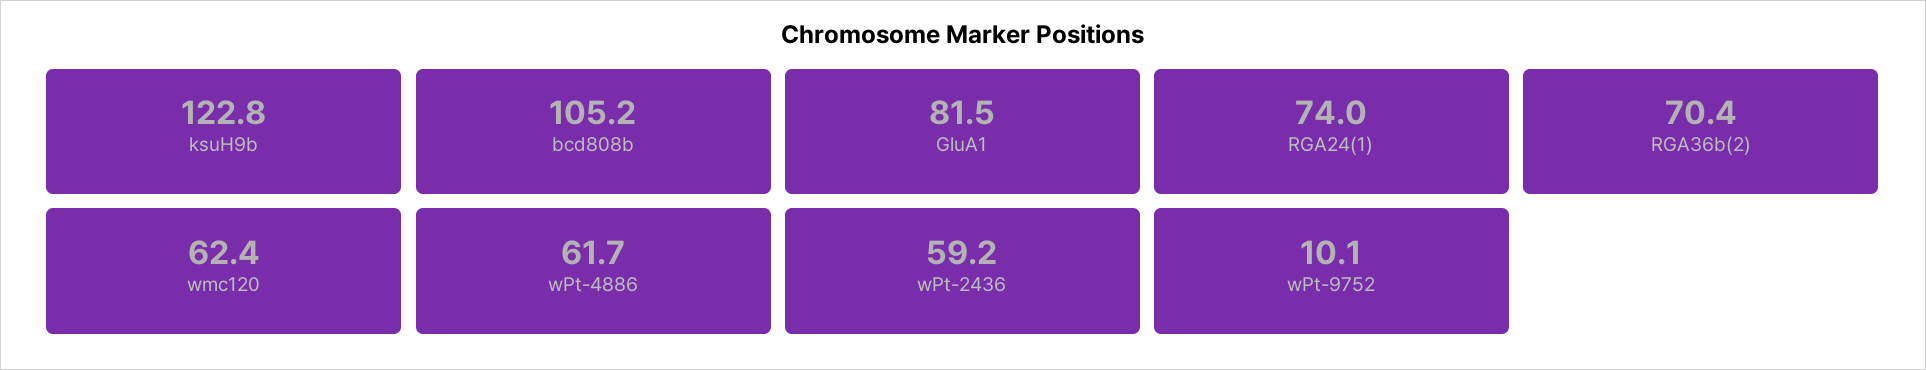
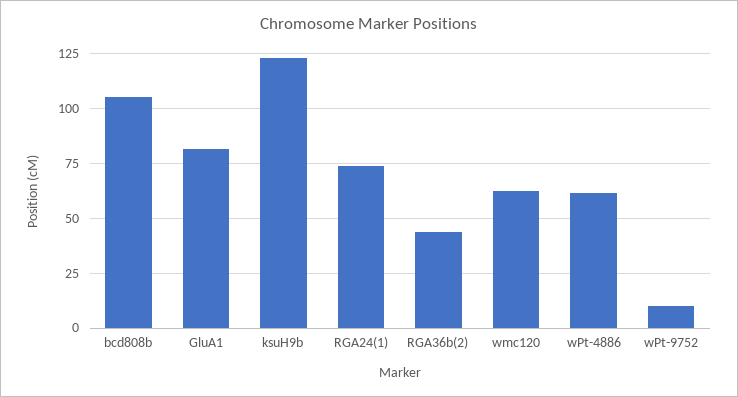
RGA36b(2): 70.4 -> 45
wPt-2436: 59.2 -> none

